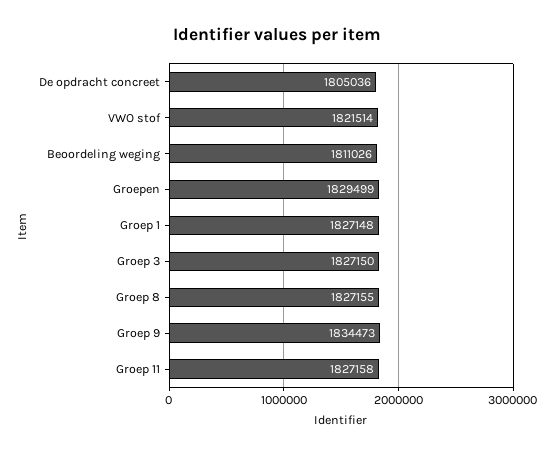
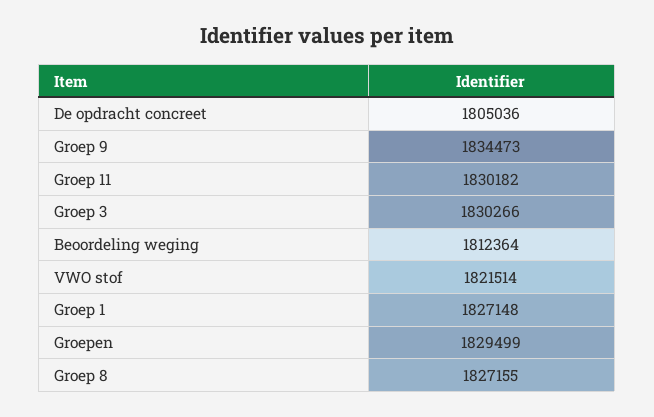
Beoordeling weging: 1811026 -> 1812364
Groep 3: 1827150 -> 1830266
Groep 11: 1827158 -> 1830182

